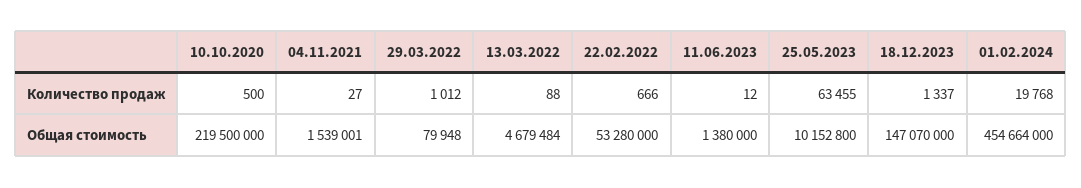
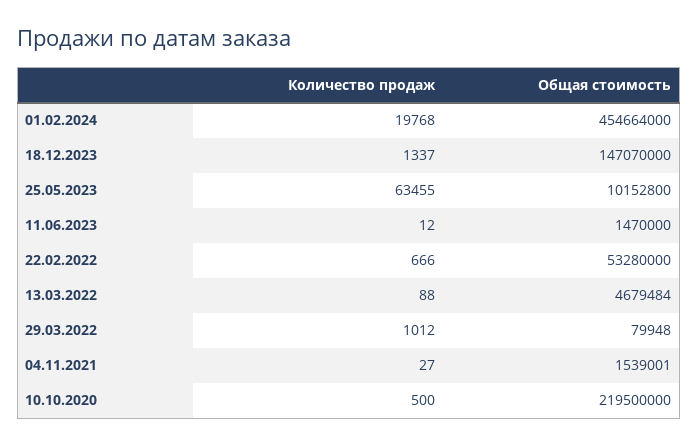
11.06.2023, Общая стоимость: 1380000 -> 1470000

